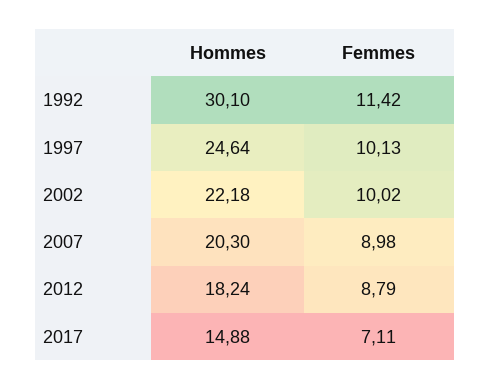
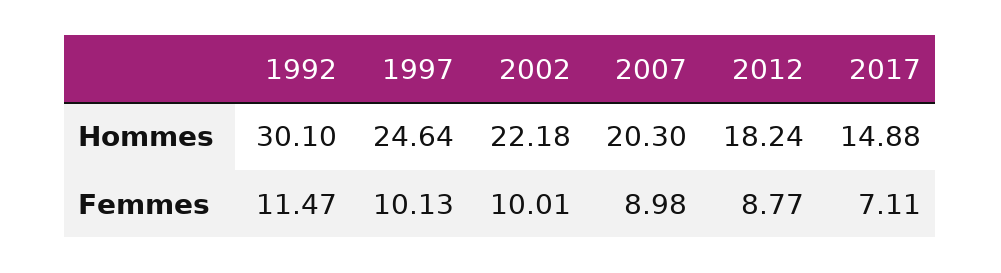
Femmes, 1992: 11.42 -> 11.47
Femmes, 2002: 10.02 -> 10.01
Femmes, 2012: 8.79 -> 8.77

